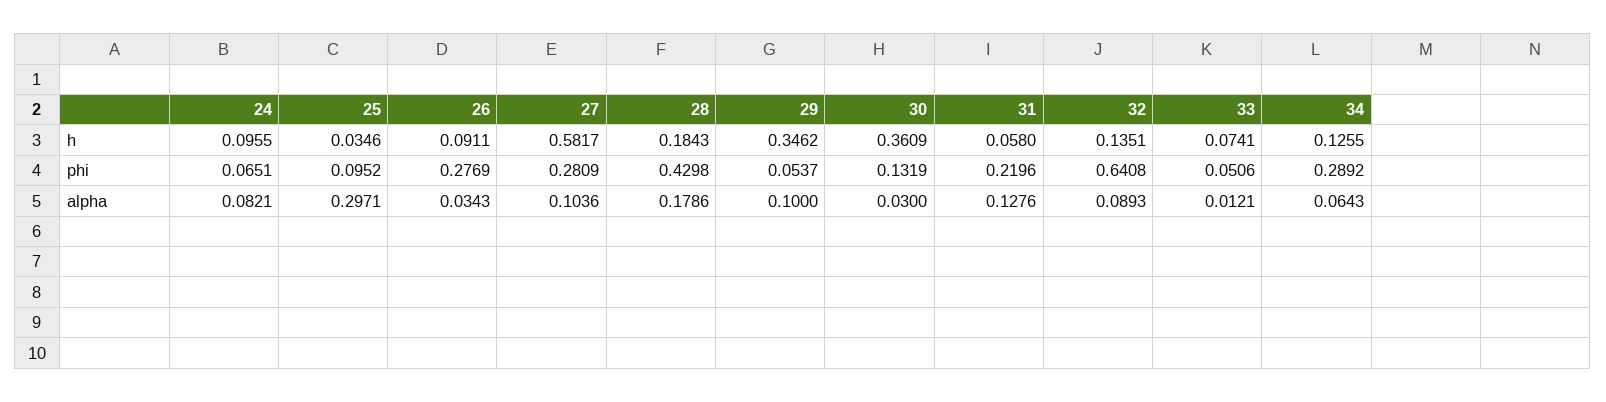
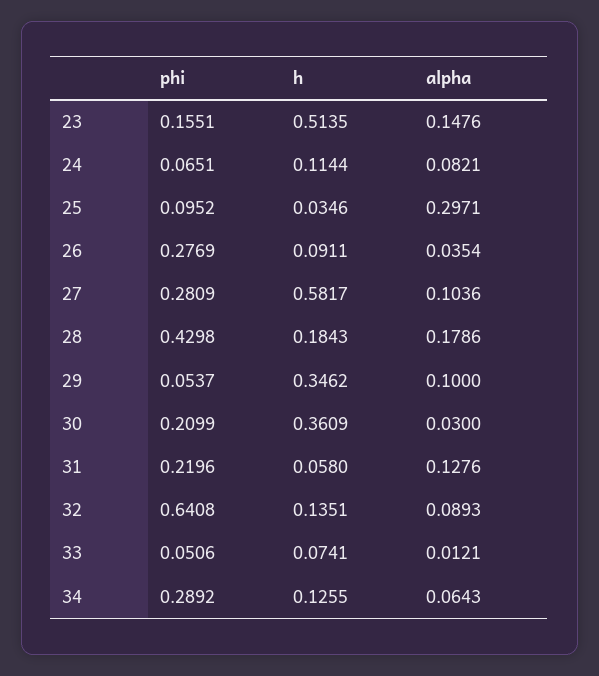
24, h: 0.0955 -> 0.1144
30, phi: 0.1319 -> 0.2099
26, alpha: 0.0343 -> 0.0354
23, phi: none -> 0.1551
23, h: none -> 0.5135
23, alpha: none -> 0.1476

